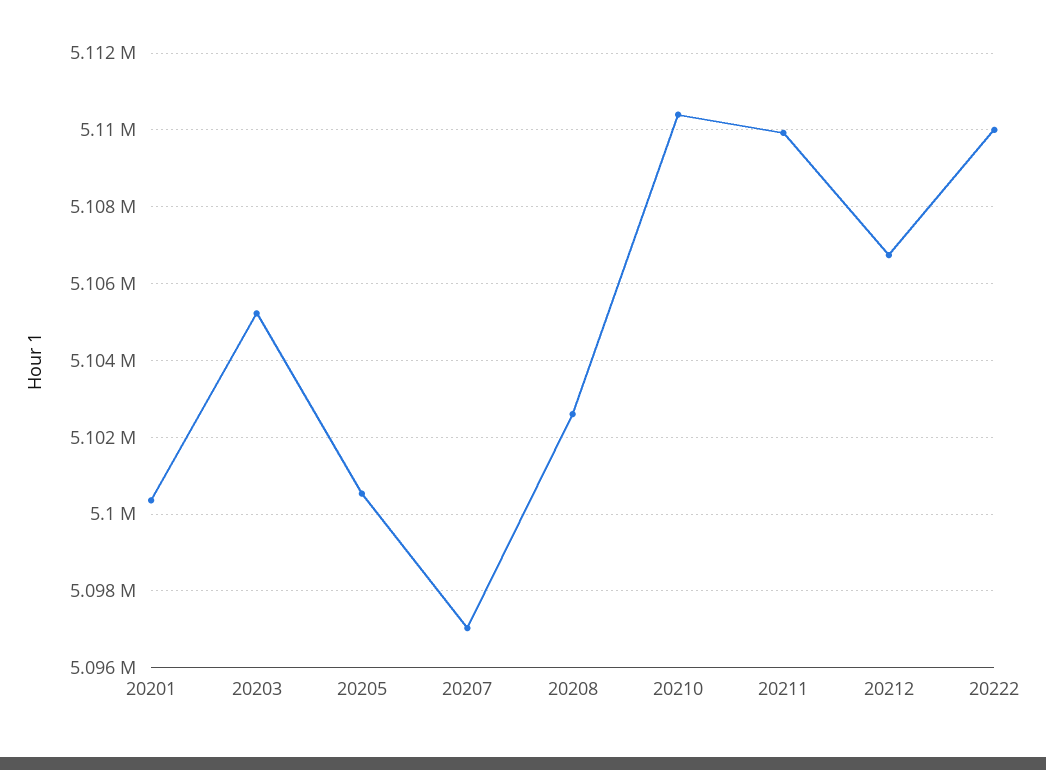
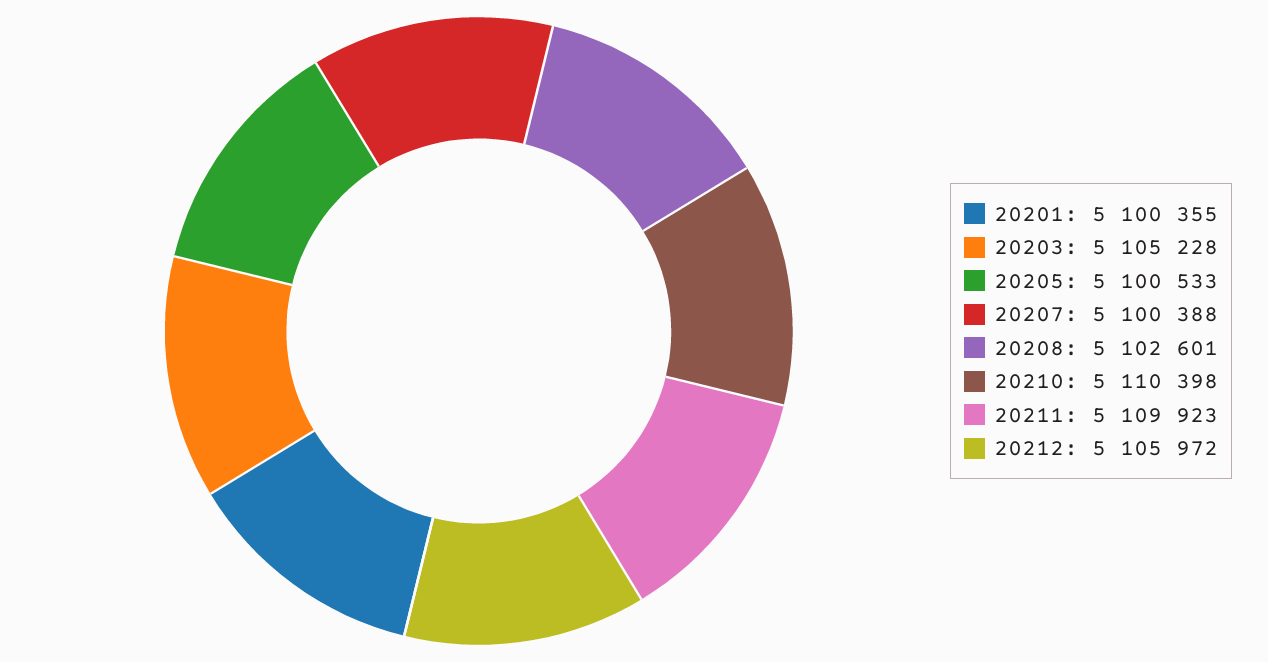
20207: 5097000 -> 5100388
20212: 5106800 -> 5105972
20222: 5110000 -> none

